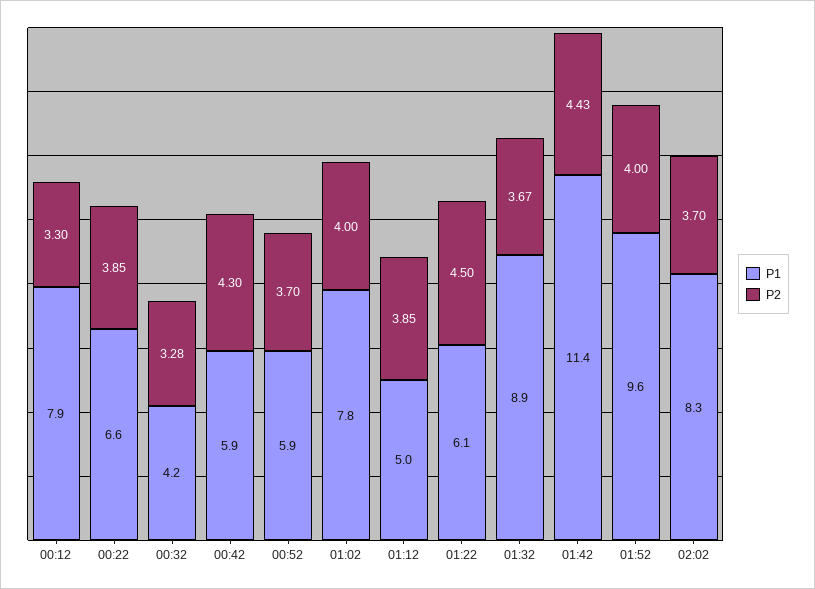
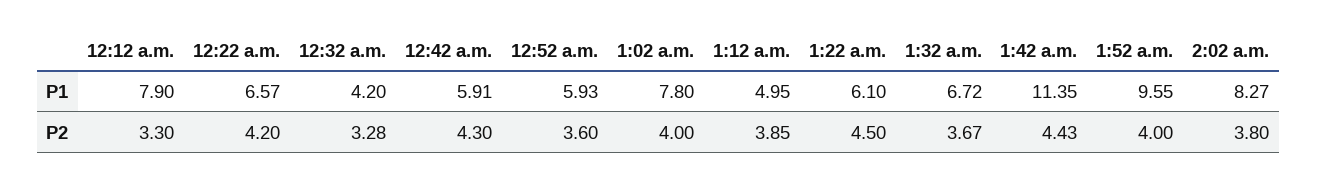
P2, 00:22: 3.85 -> 4.2
P2, 00:52: 3.7 -> 3.6
P1, 01:32: 8.9 -> 6.72
P2, 02:02: 3.7 -> 3.8

